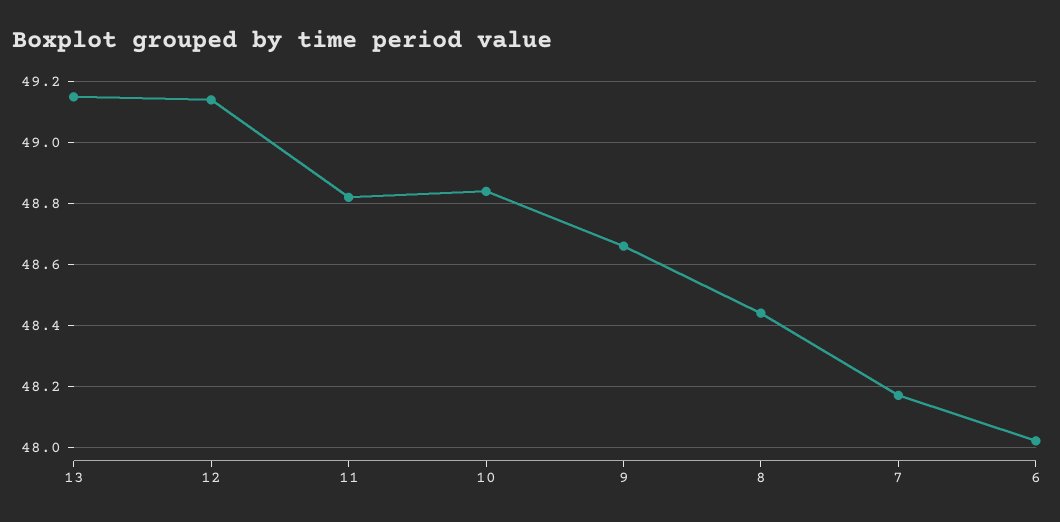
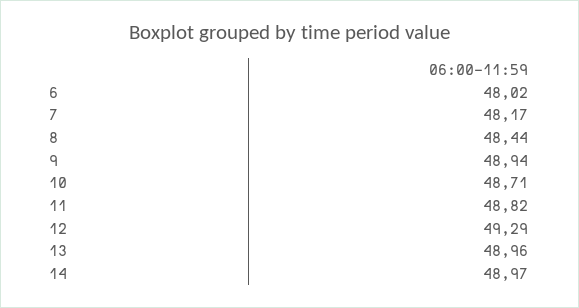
13: 49.15 -> 48.96
12: 49.15 -> 49.29
10: 48.85 -> 48.71
9: 48.65 -> 48.94
14: none -> 48.97

